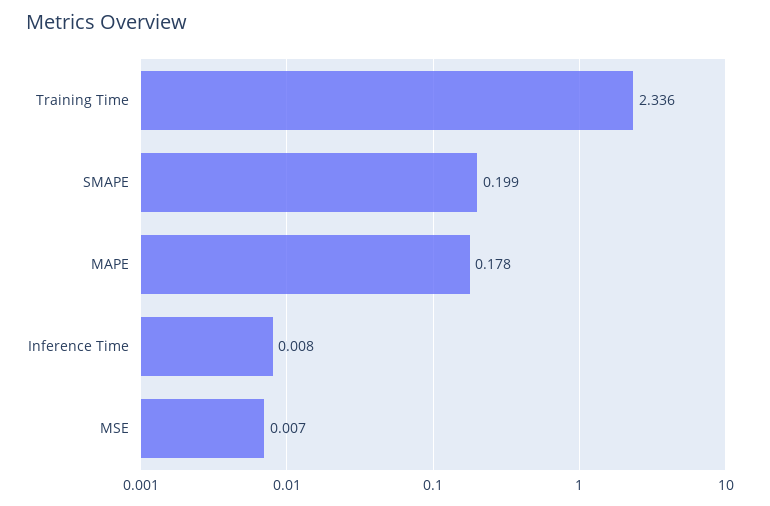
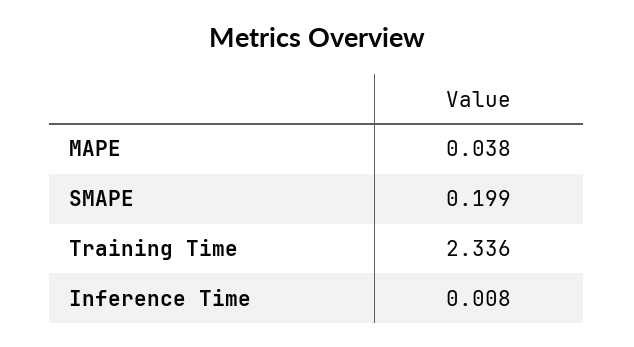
MAPE: 0.178 -> 0.038
MSE: 0.007 -> none

